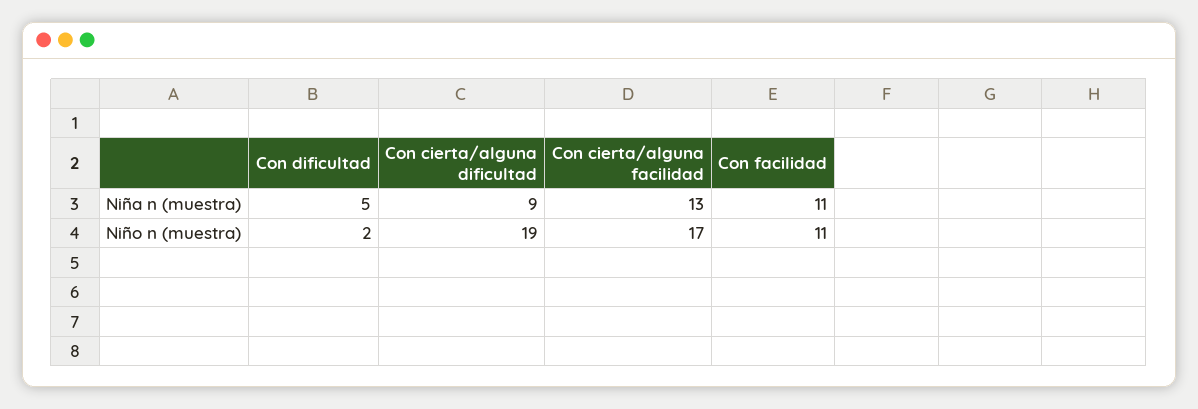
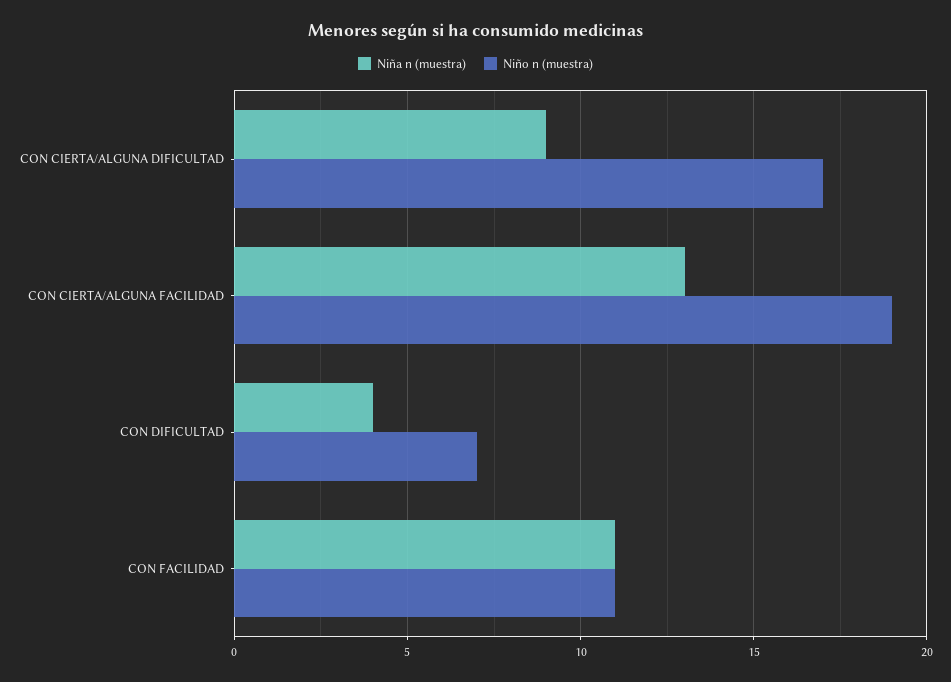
Niña n (muestra), Con dificultad: 5 -> 4
Niño n (muestra), Con dificultad: 2 -> 7
Niño n (muestra), Con cierta/alguna dificultad: 19 -> 17
Niño n (muestra), Con cierta/alguna facilidad: 17 -> 19

